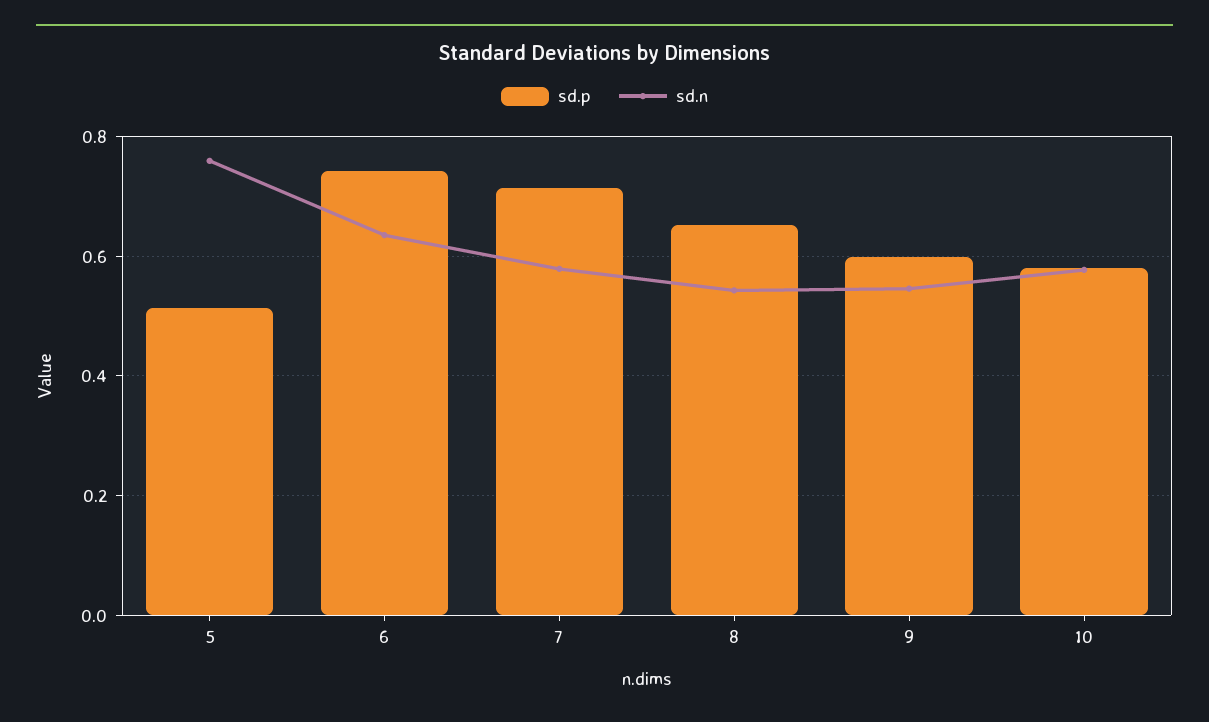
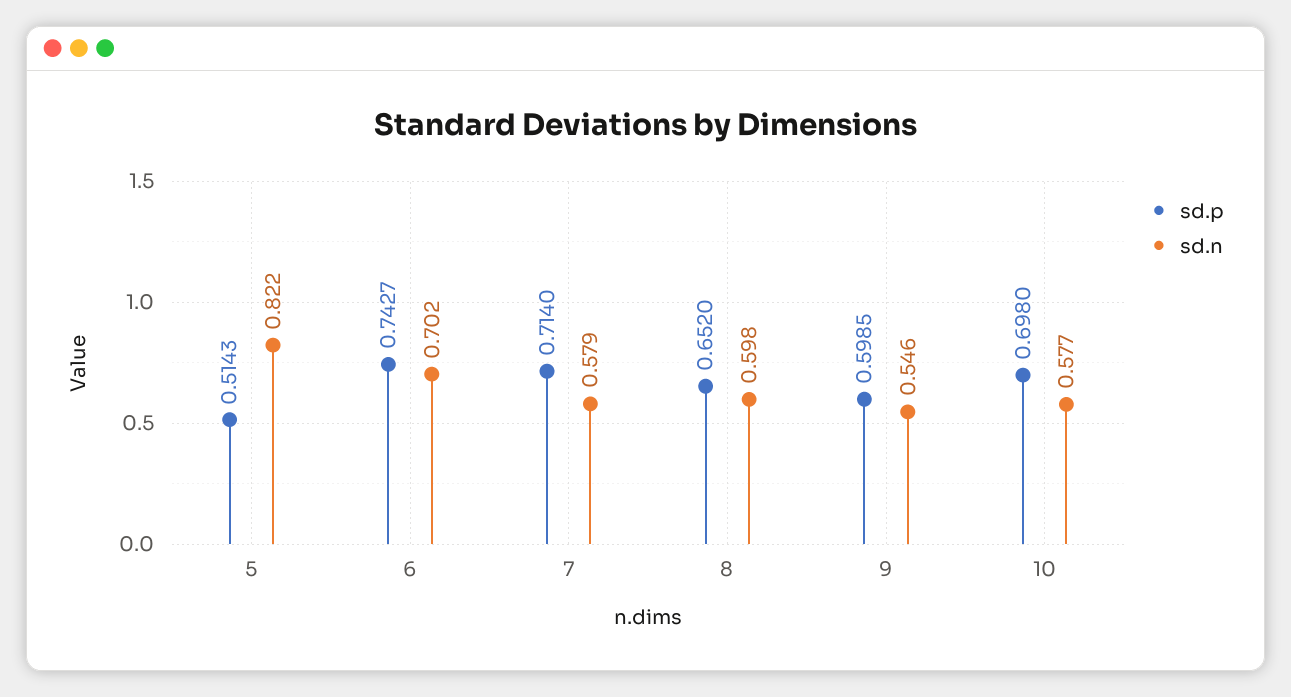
sd.n, 5: 0.76 -> 0.822
sd.n, 6: 0.64 -> 0.702
sd.n, 8: 0.54 -> 0.598
sd.p, 10: 0.58 -> 0.698

